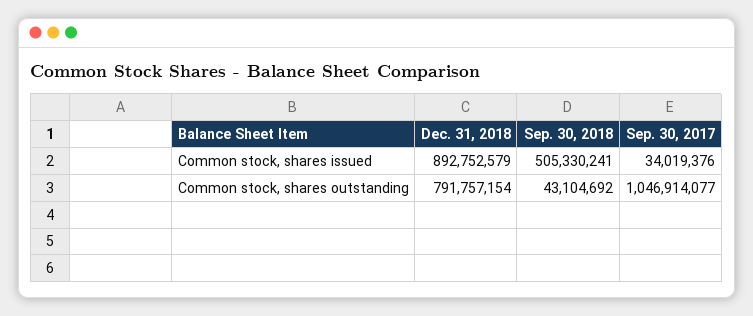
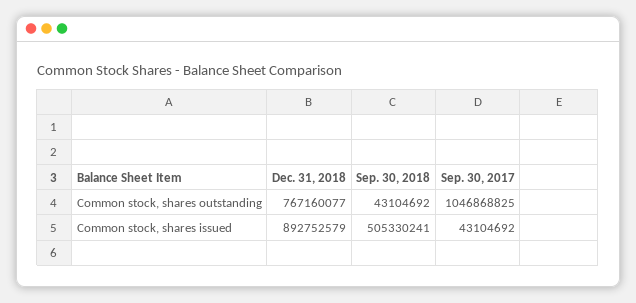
Sep. 30, 2017, Common stock, shares issued: 34019376 -> 43104692
Dec. 31, 2018, Common stock, shares outstanding: 791757154 -> 767160077
Sep. 30, 2017, Common stock, shares outstanding: 1046914077 -> 1046868825

